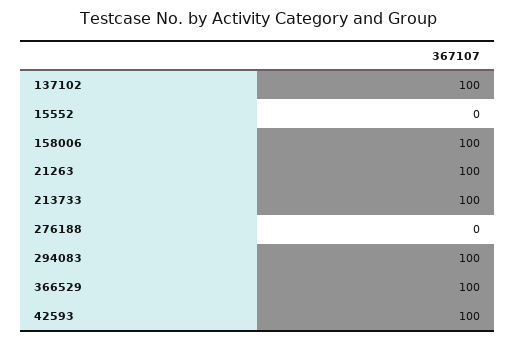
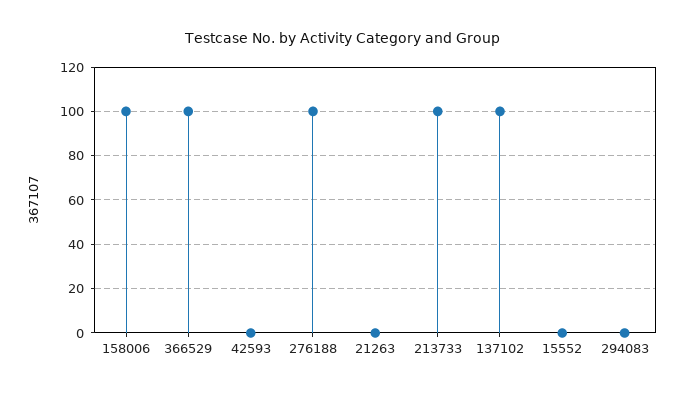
21263: 100 -> 0
276188: 0 -> 100
294083: 100 -> 0
42593: 100 -> 0

